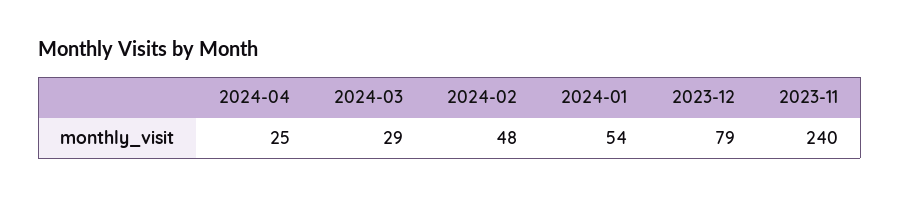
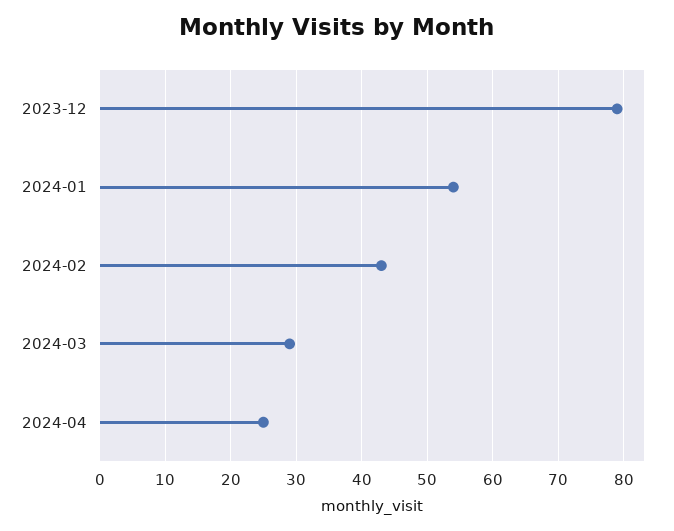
2024-02: 48 -> 43
2023-11: 240 -> none

